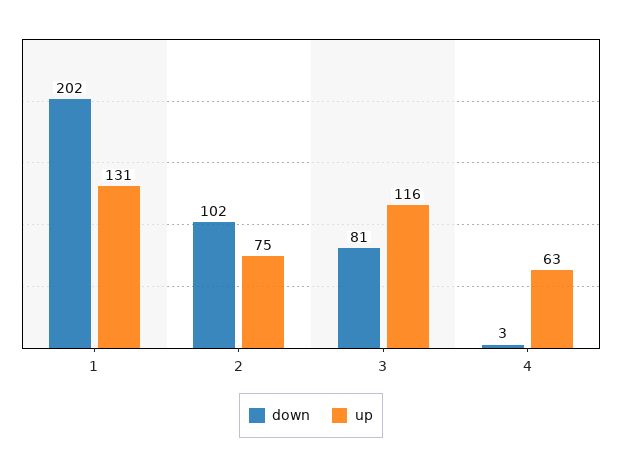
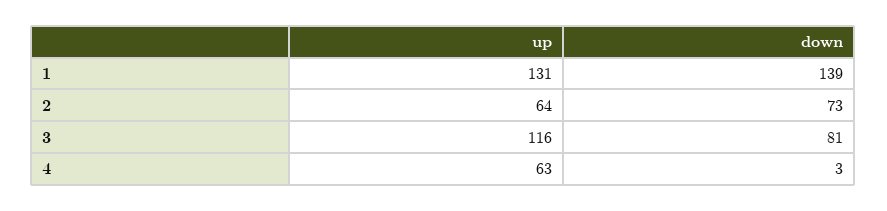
down, 1: 202 -> 139
down, 2: 102 -> 73
up, 2: 75 -> 64

